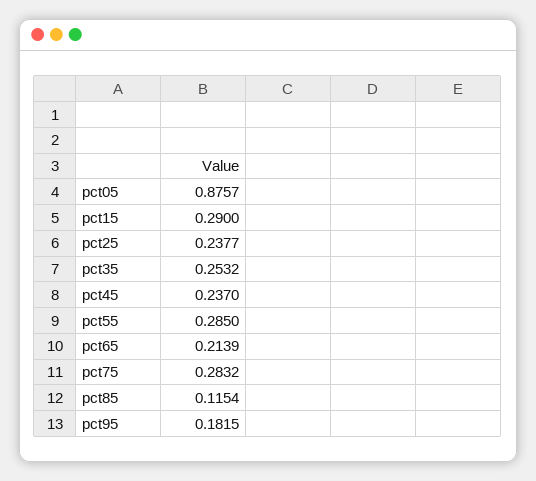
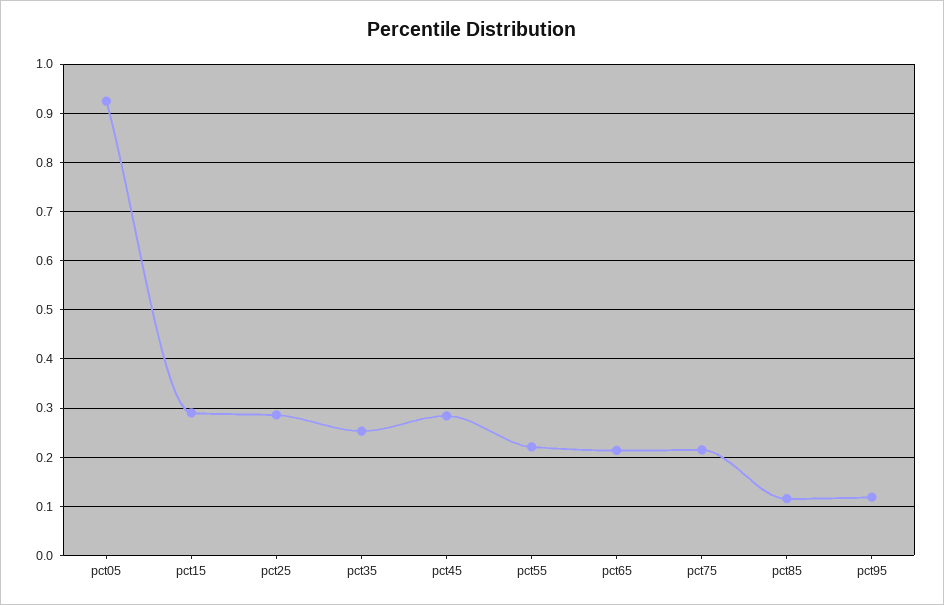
pct05: 0.8757 -> 0.92
pct25: 0.2377 -> 0.28
pct45: 0.237 -> 0.28
pct55: 0.285 -> 0.22
pct75: 0.2832 -> 0.22
pct95: 0.1815 -> 0.12

